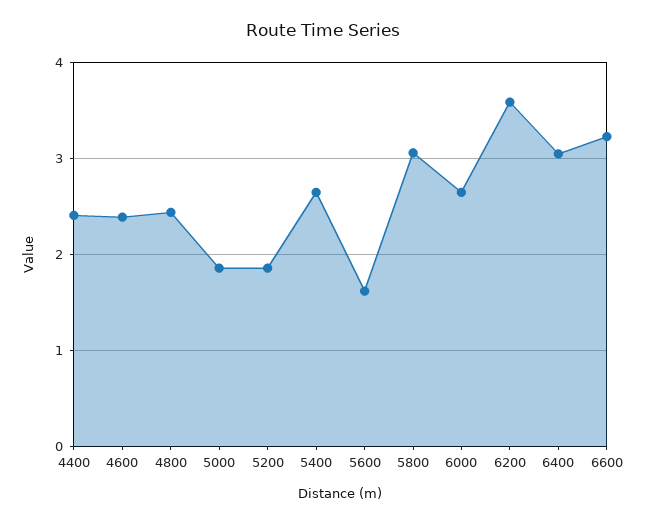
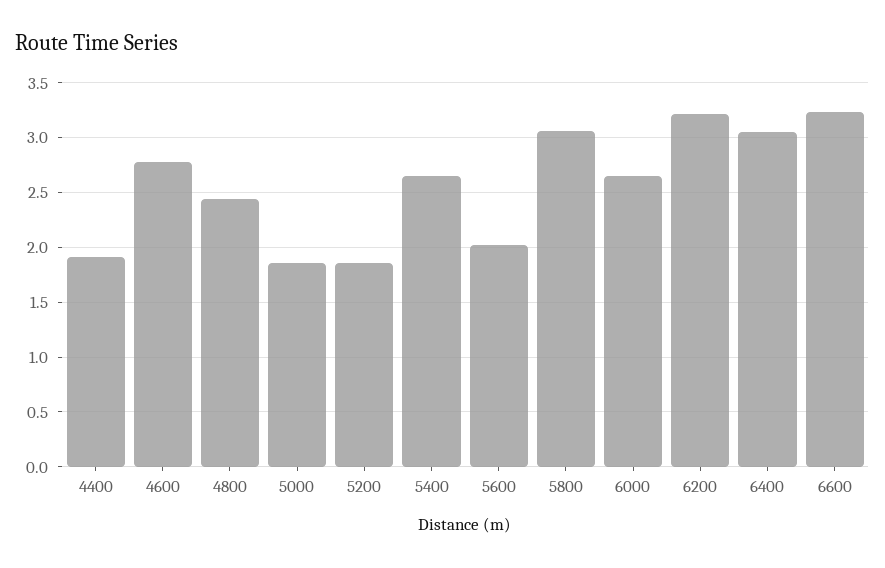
4400: 2.4 -> 1.9
4600: 2.4 -> 2.8
5600: 1.6 -> 2
6200: 3.6 -> 3.2

